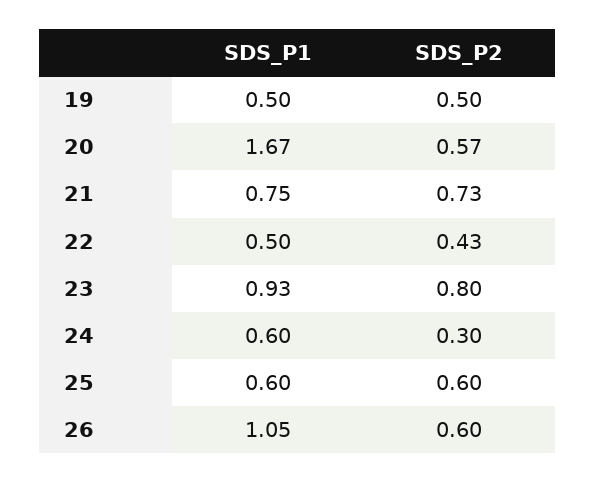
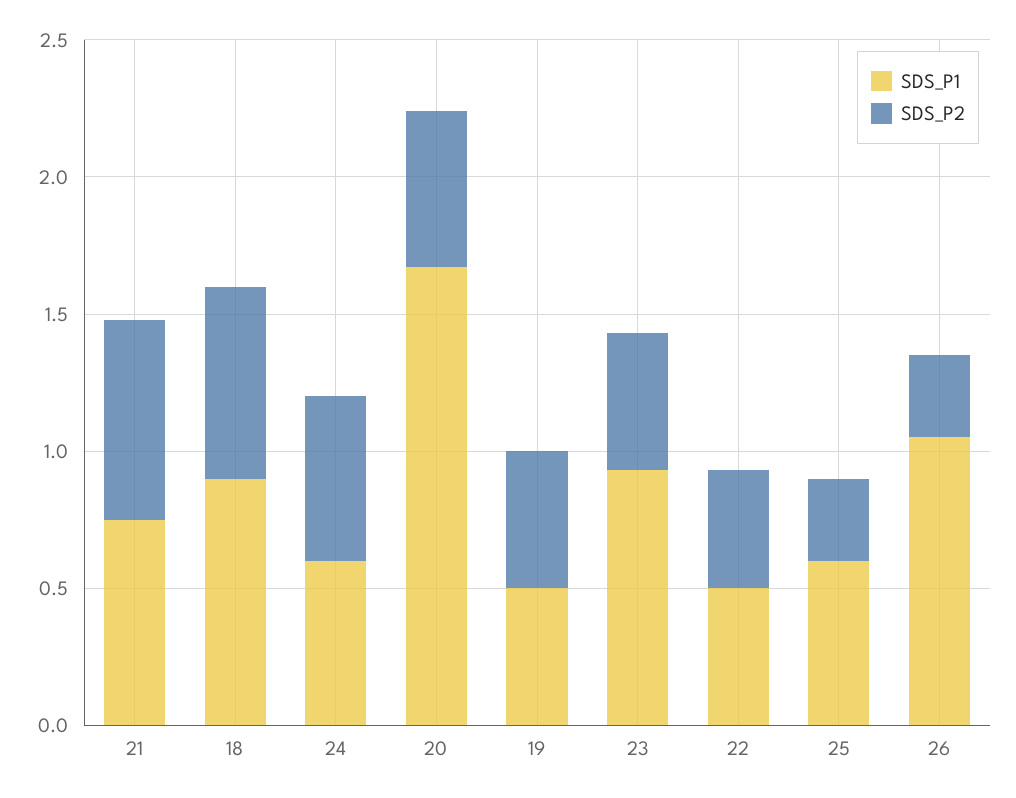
SDS_P2, 23: 0.8 -> 0.5
SDS_P2, 24: 0.3 -> 0.6
SDS_P2, 25: 0.6 -> 0.3
SDS_P2, 26: 0.6 -> 0.3
SDS_P1, 18: none -> 0.9
SDS_P2, 18: none -> 0.7

